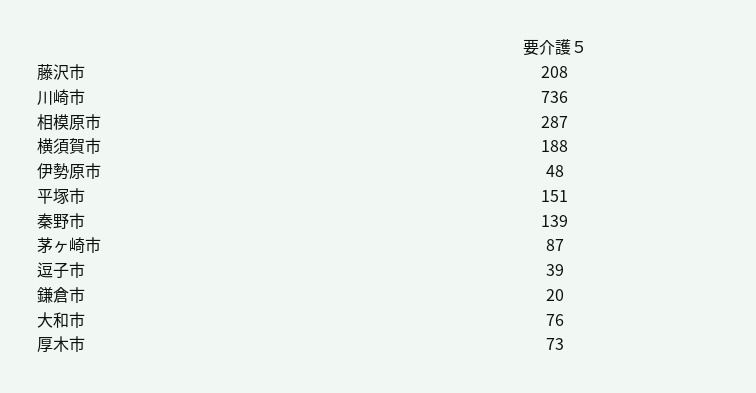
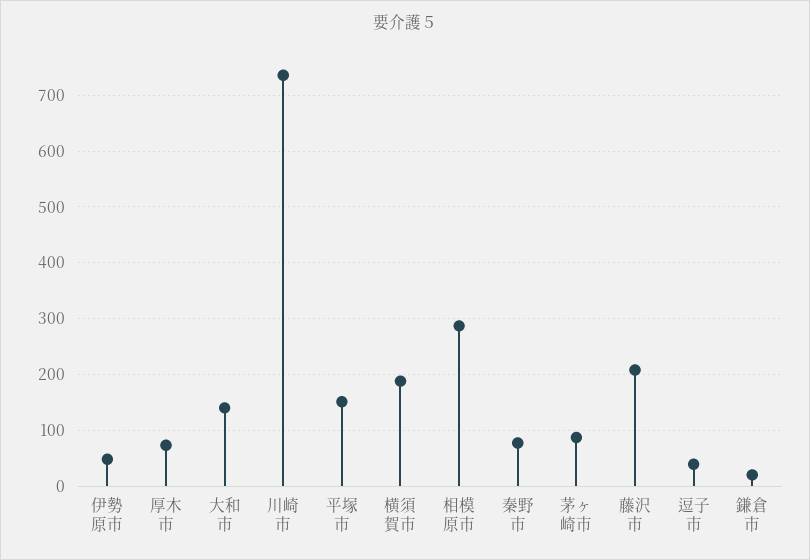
秦野市: 139 -> 80
大和市: 76 -> 140

